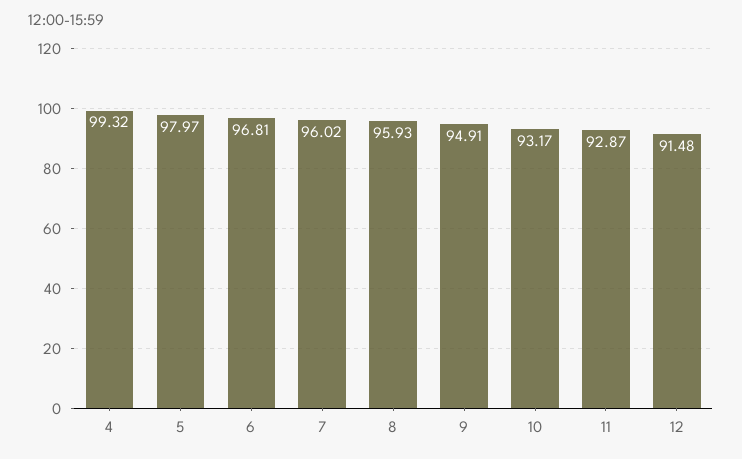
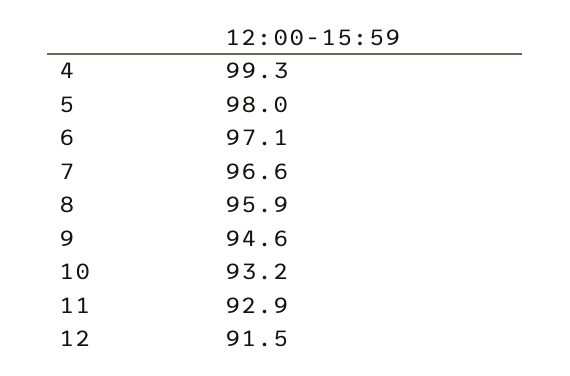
6: 96.81 -> 97.1
7: 96.02 -> 96.6
9: 94.91 -> 94.6

